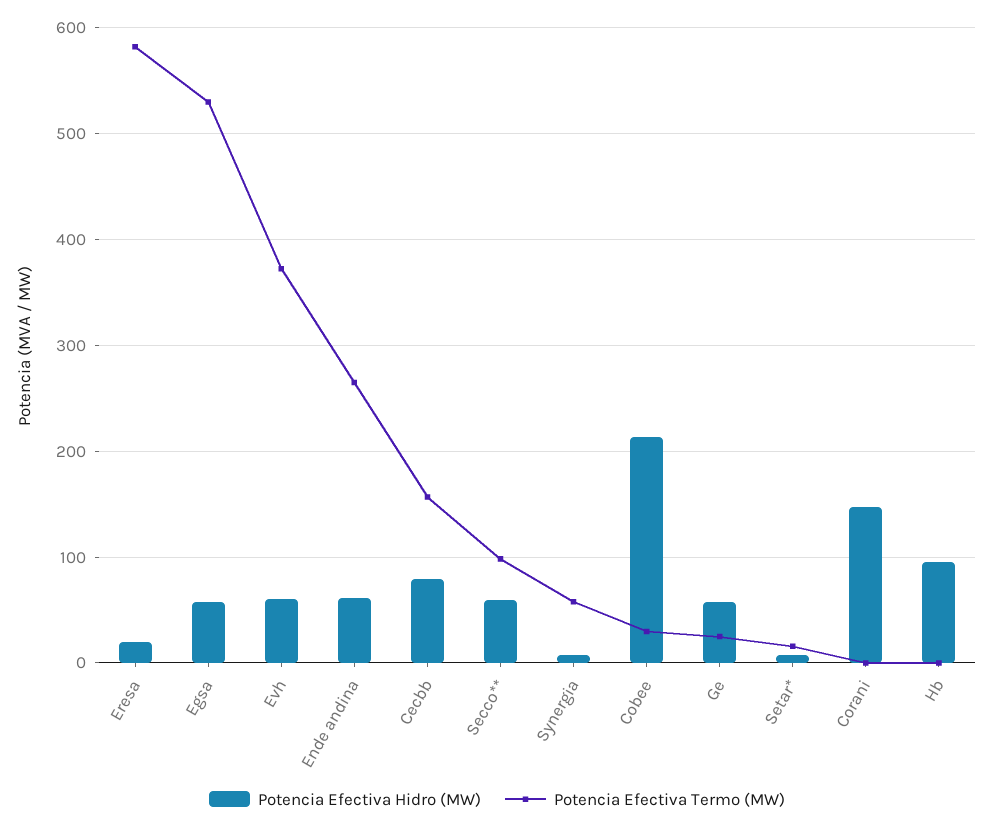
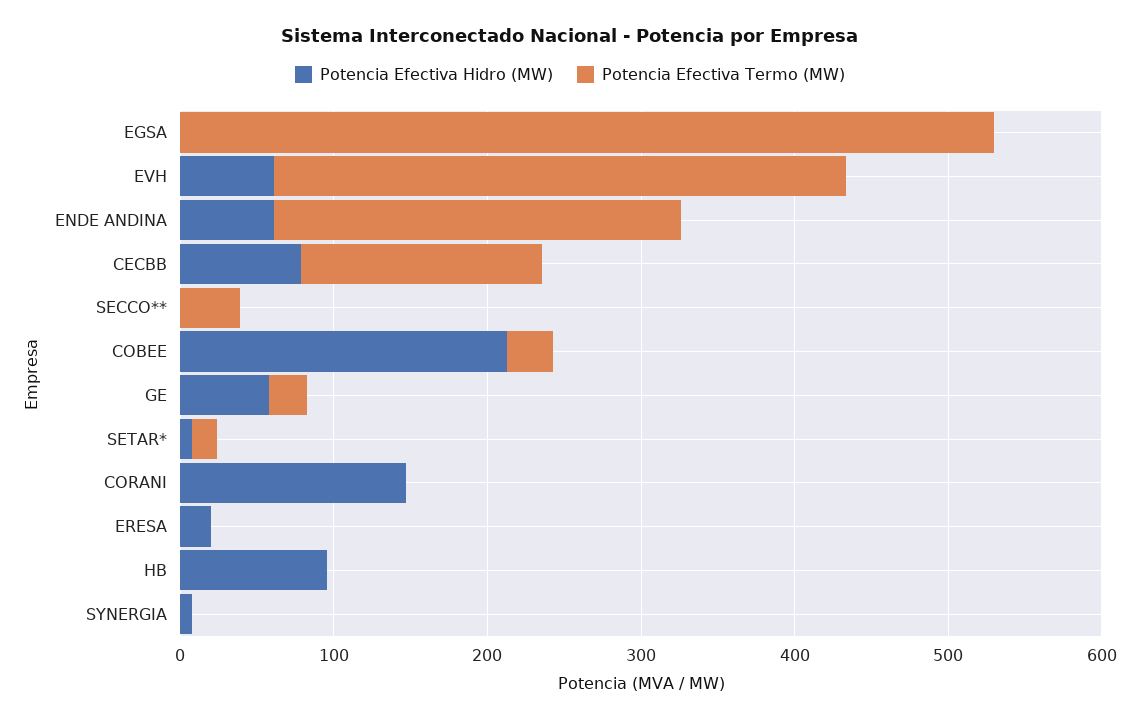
Potencia Efectiva Termo (MW), Eresa: 580 -> 0
Potencia Efectiva Hidro (MW), Egsa: 60 -> 0
Potencia Efectiva Hidro (MW), Secco**: 60 -> 0
Potencia Efectiva Termo (MW), Secco**: 100 -> 40
Potencia Efectiva Termo (MW), Synergia: 60 -> 0

